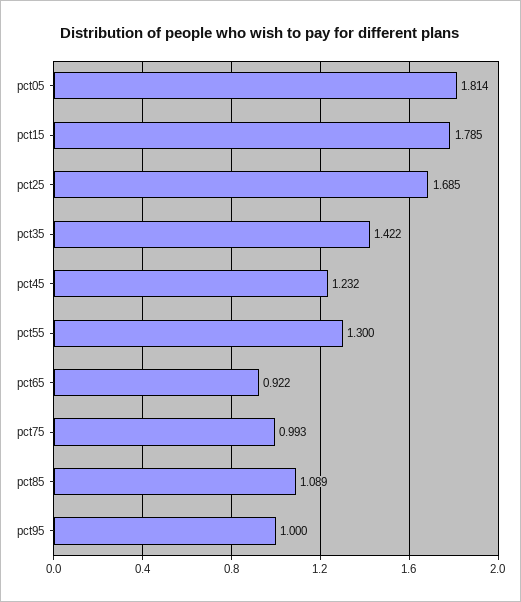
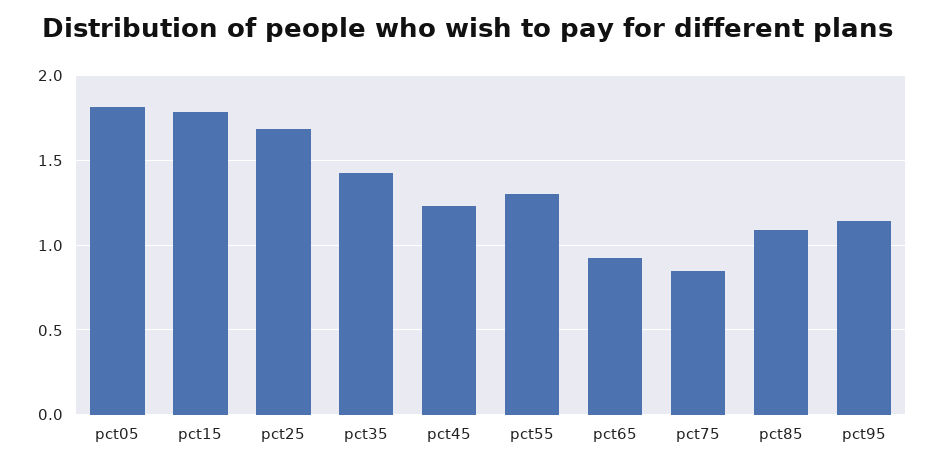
pct75: 0.993 -> 0.85
pct95: 1 -> 1.15

